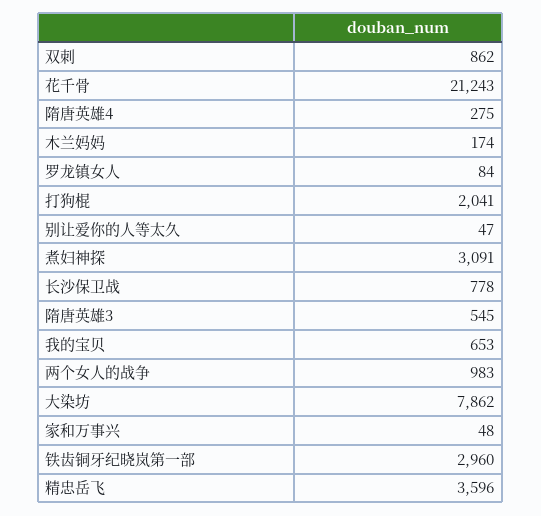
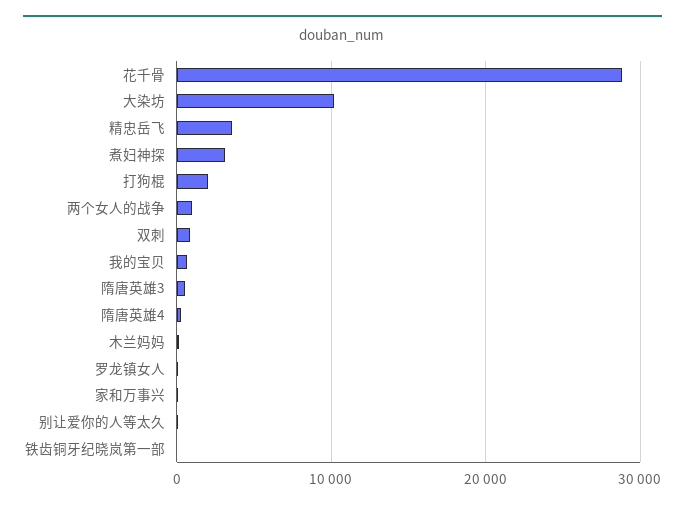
花千骨: 21243 -> 29000
长沙保卫战: 778 -> none
大染坊: 7862 -> 10000
铁齿铜牙纪晓岚第一部: 2960 -> 0

